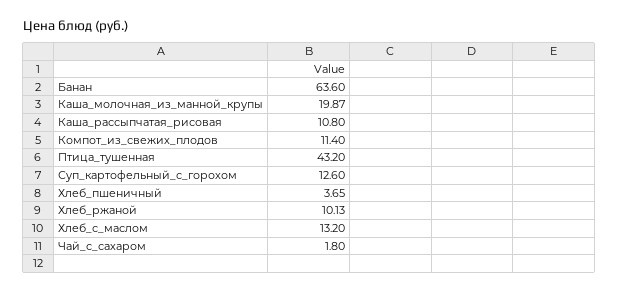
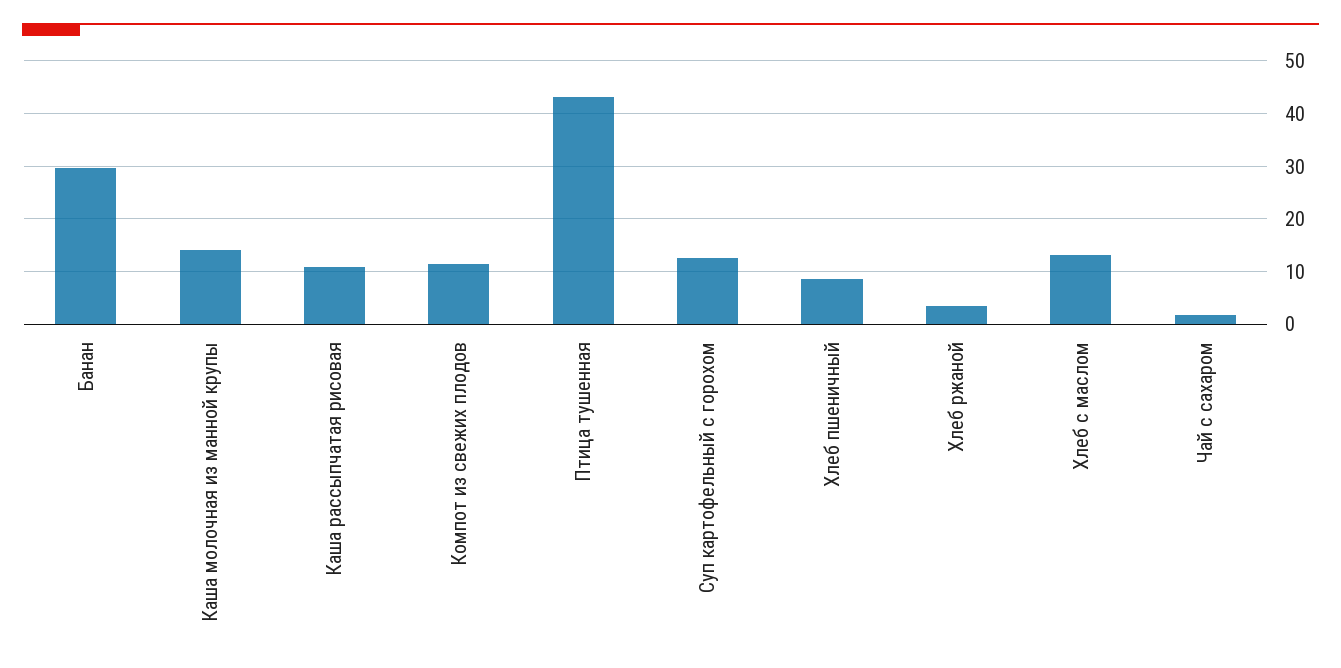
Банан: 63.6 -> 30
Каша_молочная_из_манной_крупы: 19.87 -> 14
Хлеб_пшеничный: 3.65 -> 8
Хлеб_ржаной: 10.13 -> 4

